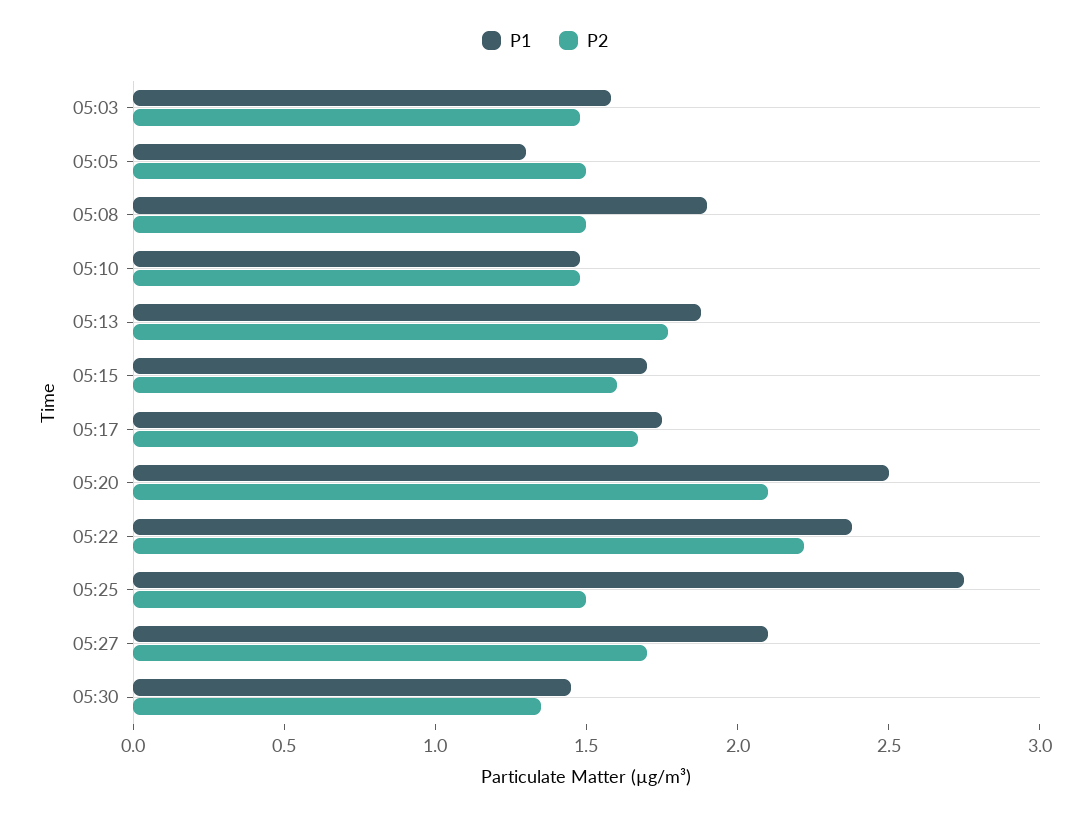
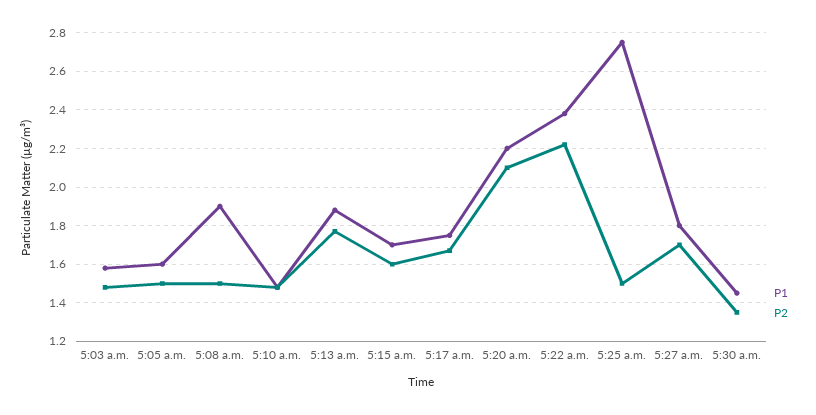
P1, 05:05: 1.3 -> 1.6
P1, 05:20: 2.5 -> 2.2
P1, 05:27: 2.1 -> 1.8

